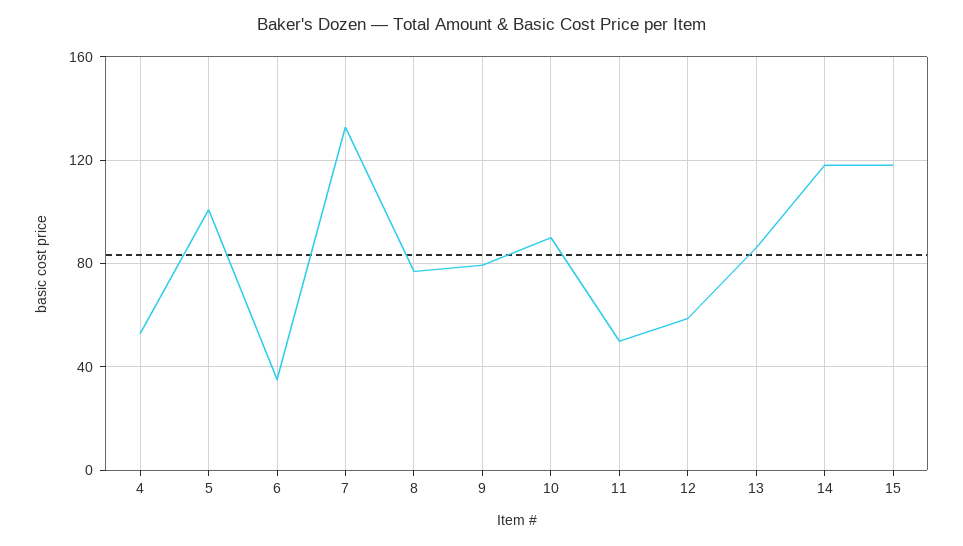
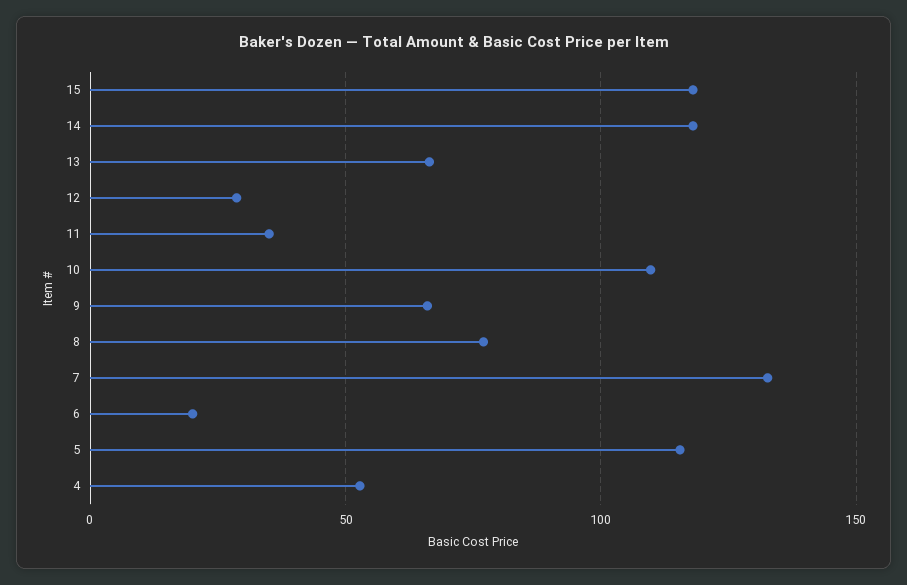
5: 100 -> 115
6: 35 -> 20
9: 80 -> 65
10: 90 -> 110
11: 50 -> 35
12: 60 -> 30
13: 85 -> 65

